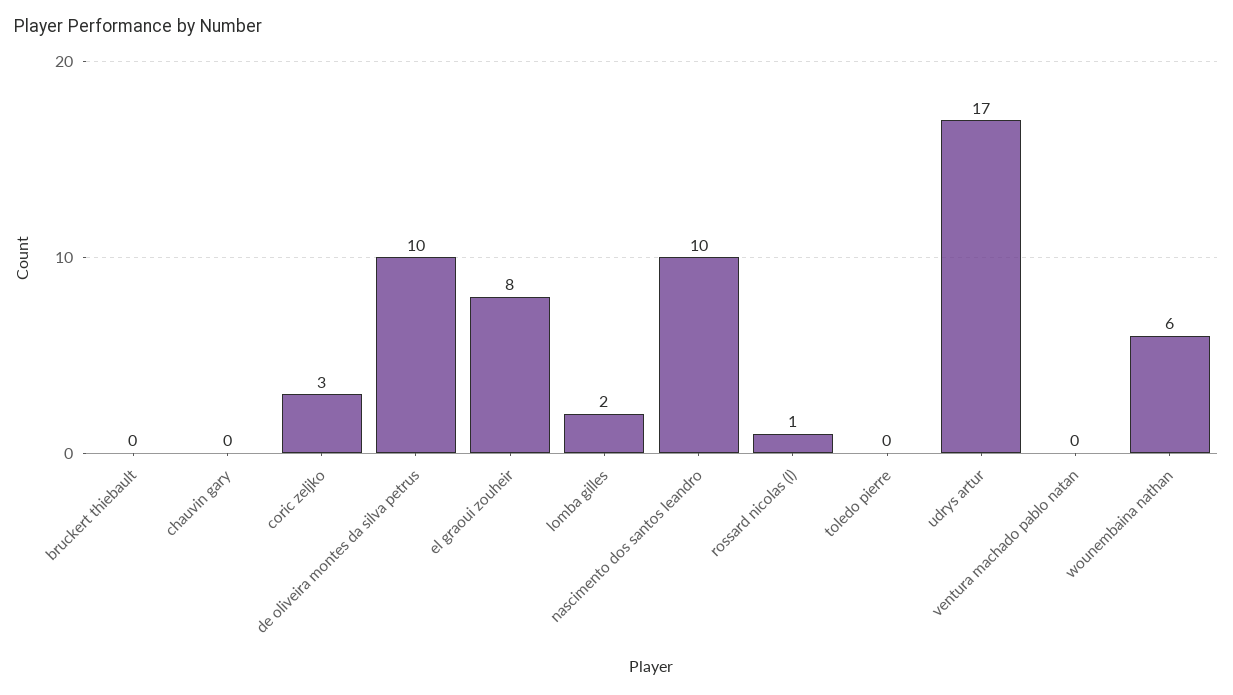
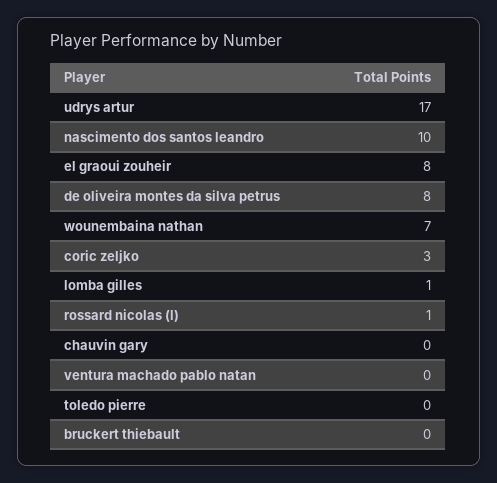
de oliveira montes da silva petrus: 10 -> 8
lomba gilles: 2 -> 1
wounembaina nathan: 6 -> 7

